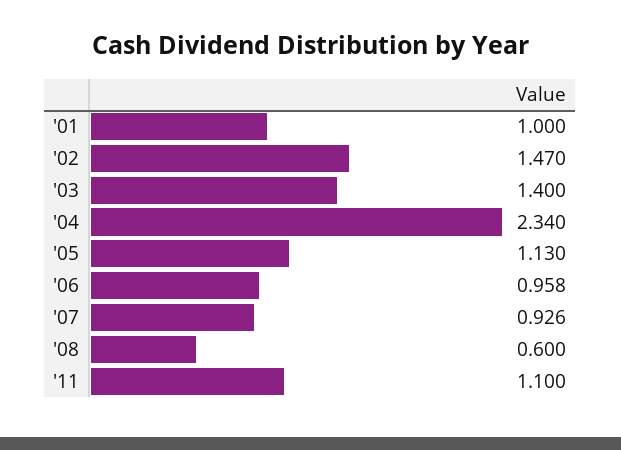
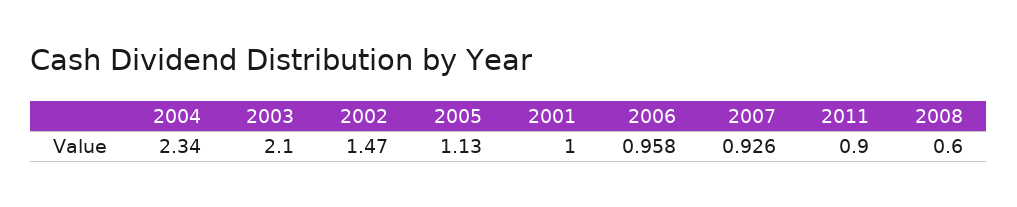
'03: 1.4 -> 2.1
'11: 1.1 -> 0.9

